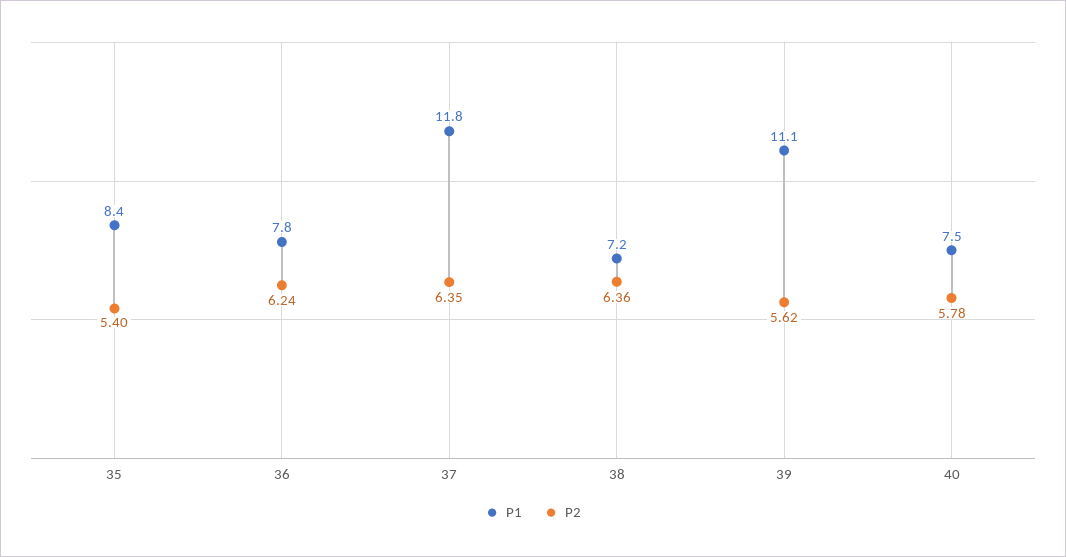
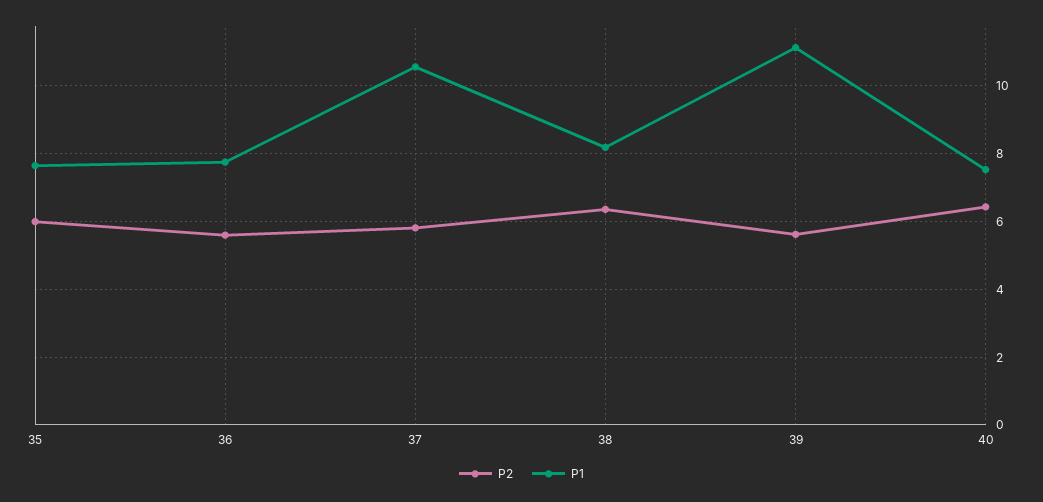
P1, 35: 8.4 -> 7.6
P2, 35: 5.4 -> 6
P2, 36: 6.24 -> 5.6
P1, 37: 11.8 -> 10.6
P2, 37: 6.35 -> 5.8
P1, 38: 7.2 -> 8.2
P2, 40: 5.78 -> 6.4

